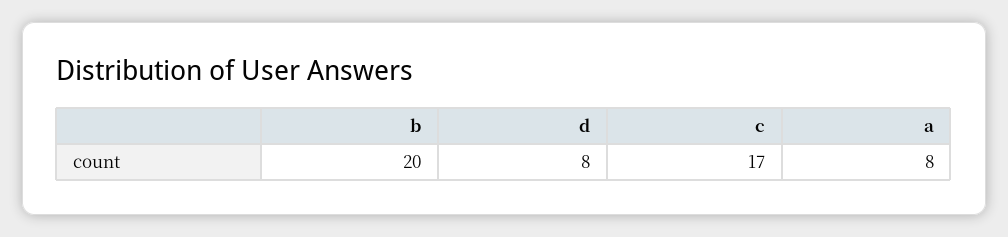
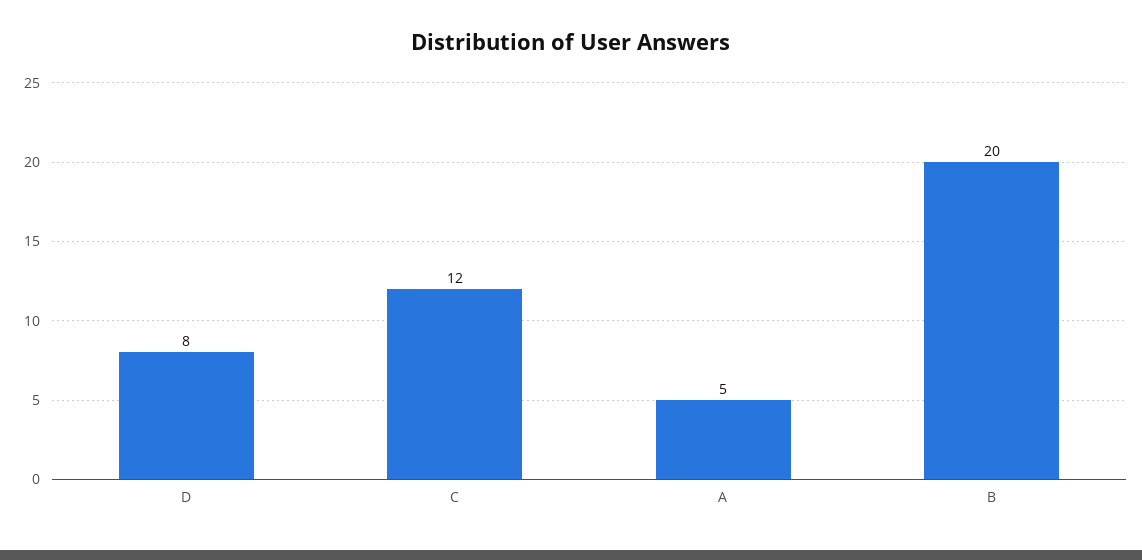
c: 17 -> 12
a: 8 -> 5

